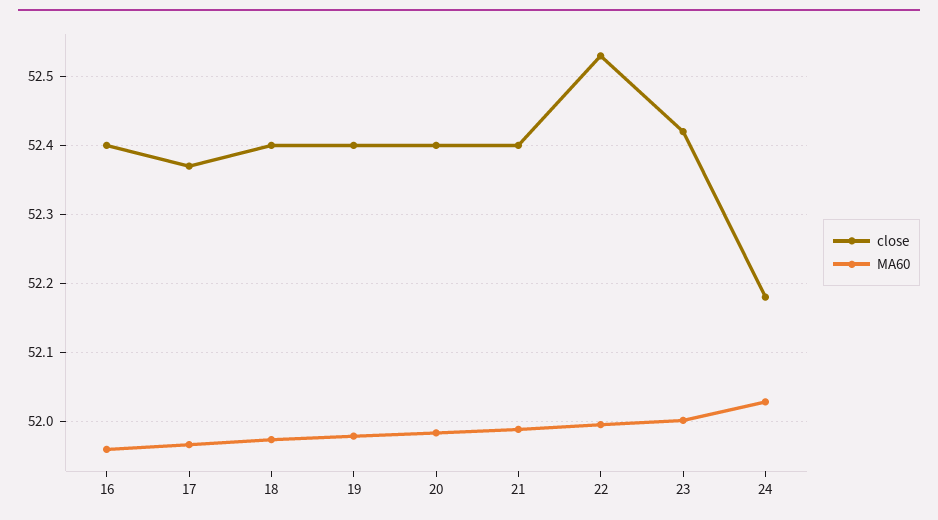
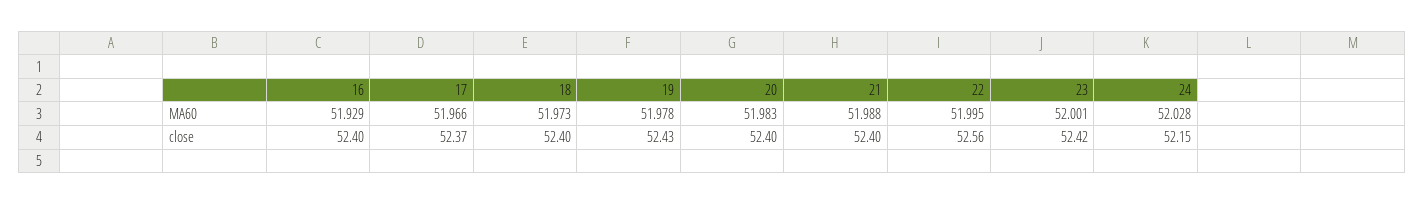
MA60, 16: 51.96 -> 51.929
close, 19: 52.4 -> 52.43
close, 22: 52.53 -> 52.56
close, 24: 52.18 -> 52.15

